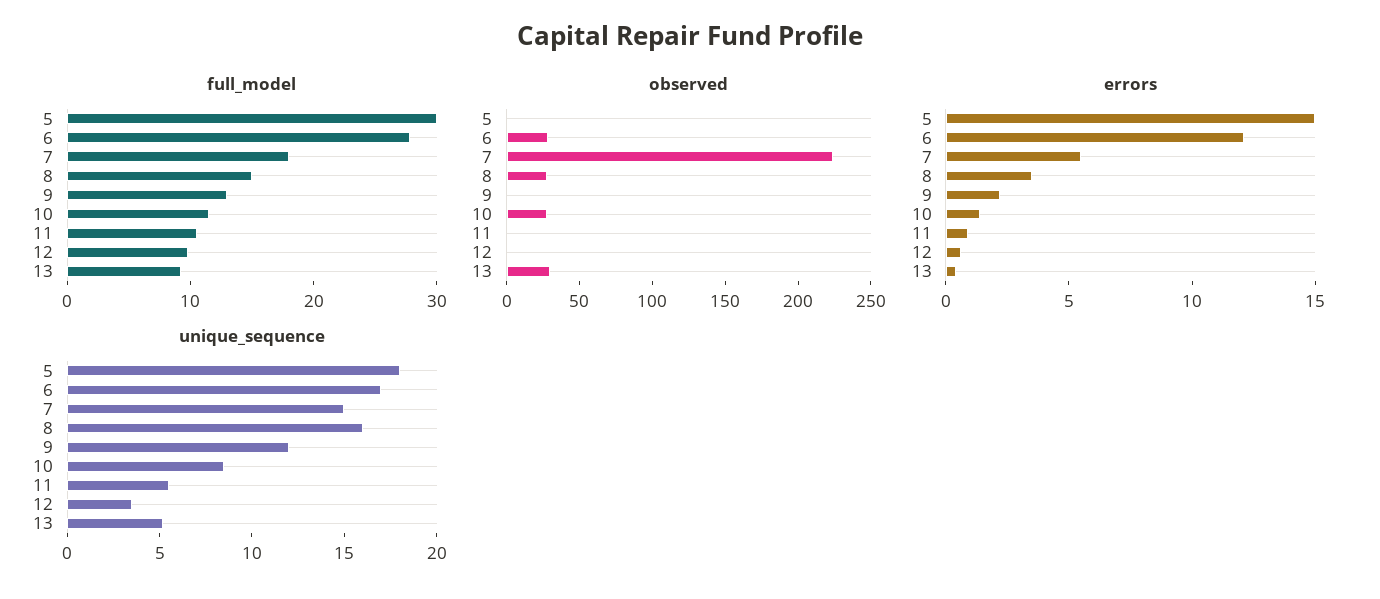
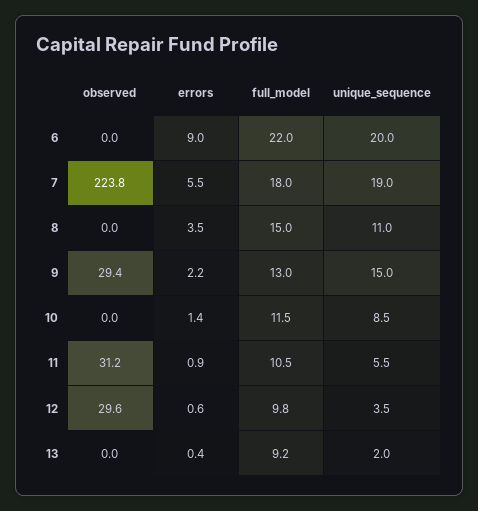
full_model, 5: 30 -> none
full_model, 6: 28 -> 22
observed, 5: 0 -> none
observed, 6: 30 -> 0
observed, 8: 30 -> 0
observed, 9: 0 -> 29.4
observed, 10: 30 -> 0
observed, 11: 0 -> 31.2
observed, 12: 0 -> 29.6
observed, 13: 30 -> 0
errors, 5: 15 -> none
errors, 6: 12 -> 9
unique_sequence, 5: 18 -> none
unique_sequence, 6: 17 -> 20
unique_sequence, 7: 15 -> 19
unique_sequence, 8: 16 -> 11
unique_sequence, 9: 12 -> 15
unique_sequence, 13: 5 -> 2

